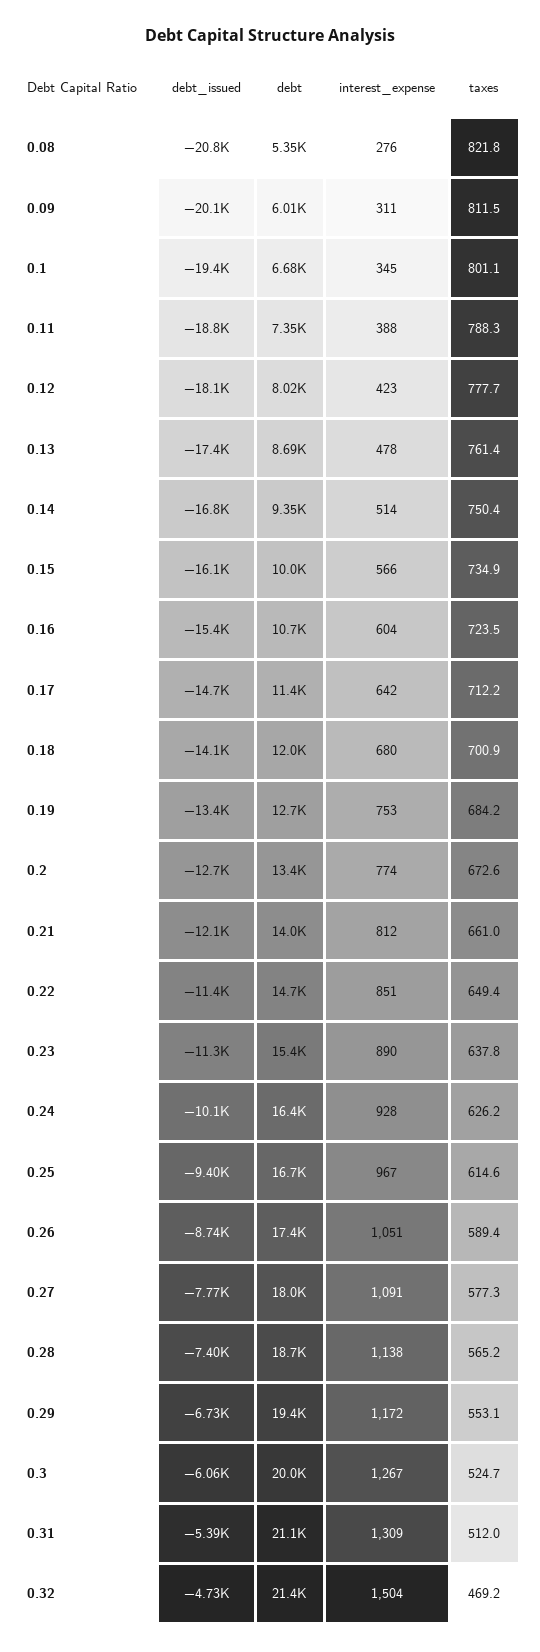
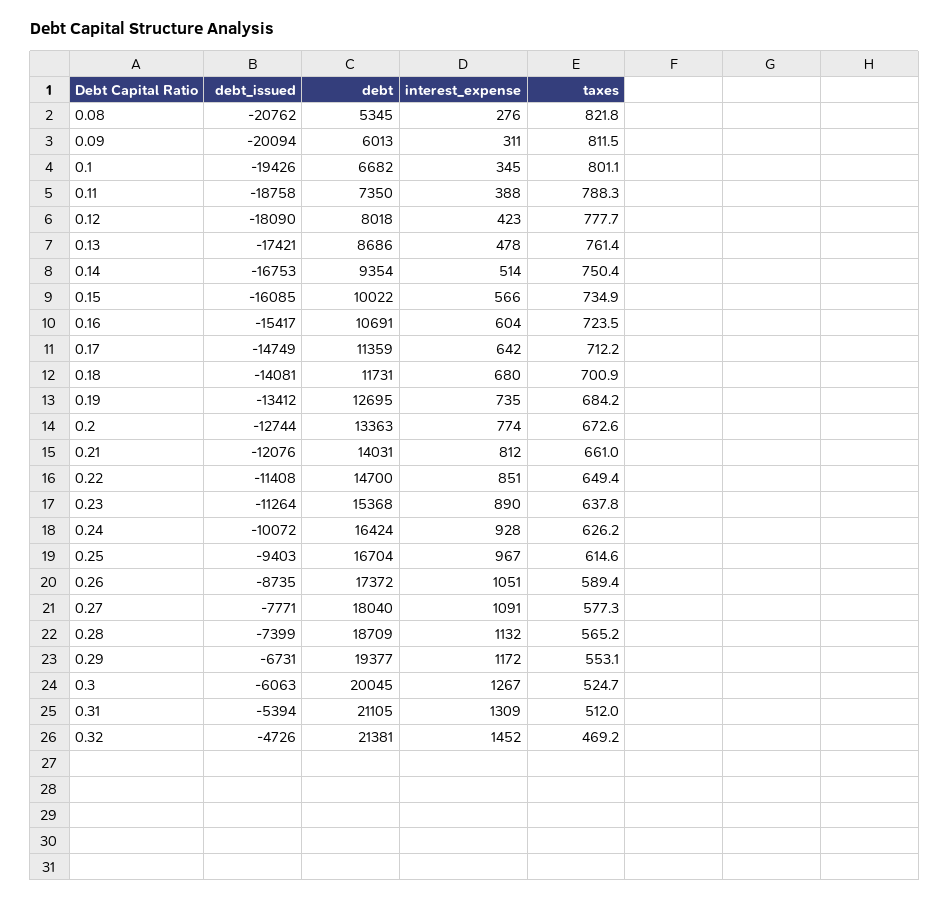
debt, 0.18: 12000 -> 11731
interest_expense, 0.19: 753 -> 735
interest_expense, 0.28: 1138 -> 1132
interest_expense, 0.32: 1504 -> 1452

